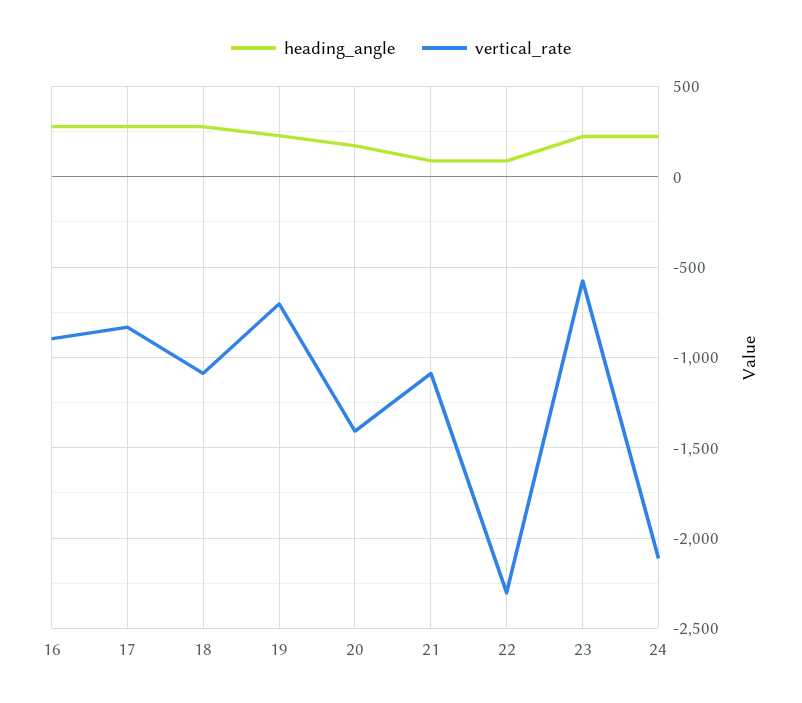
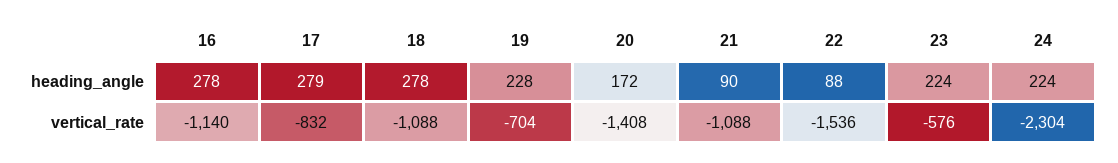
vertical_rate, 16: -900 -> -1140
vertical_rate, 22: -2300 -> -1536
vertical_rate, 24: -2100 -> -2304

